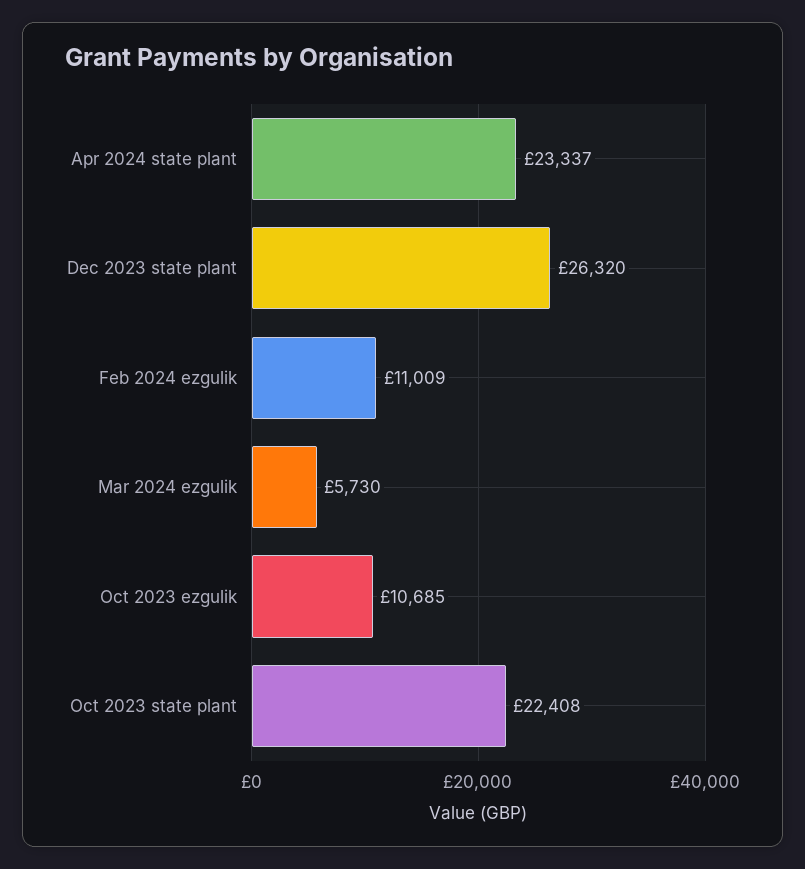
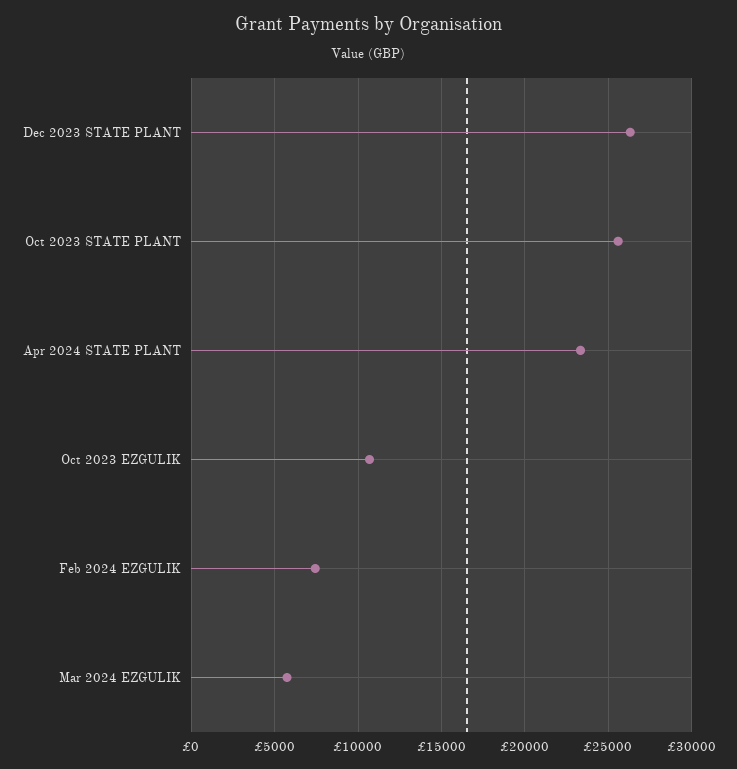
Feb 2024 ezgulik: 11009 -> 7500
Oct 2023 state plant: 22408 -> 25500

